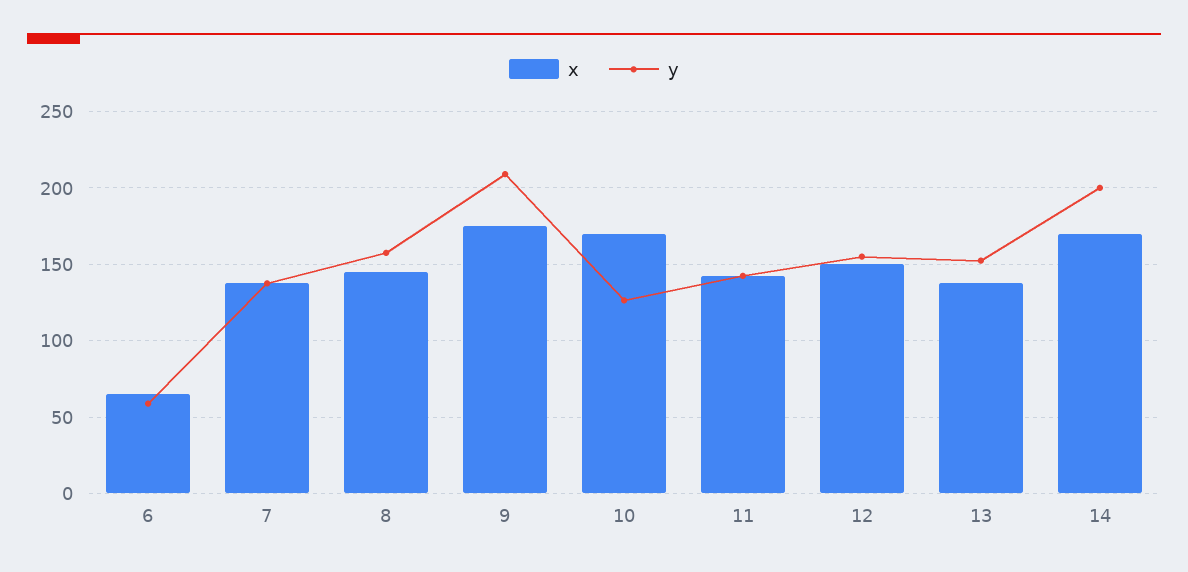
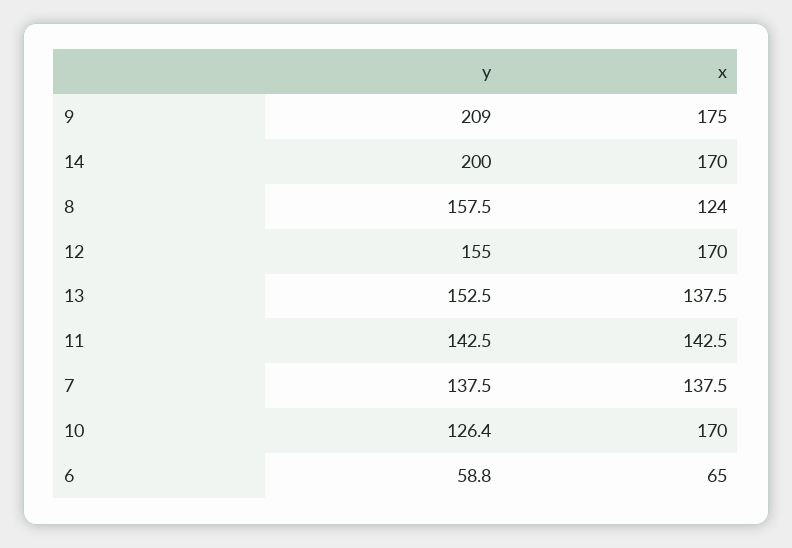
x, 8: 145 -> 124
x, 12: 150 -> 170

